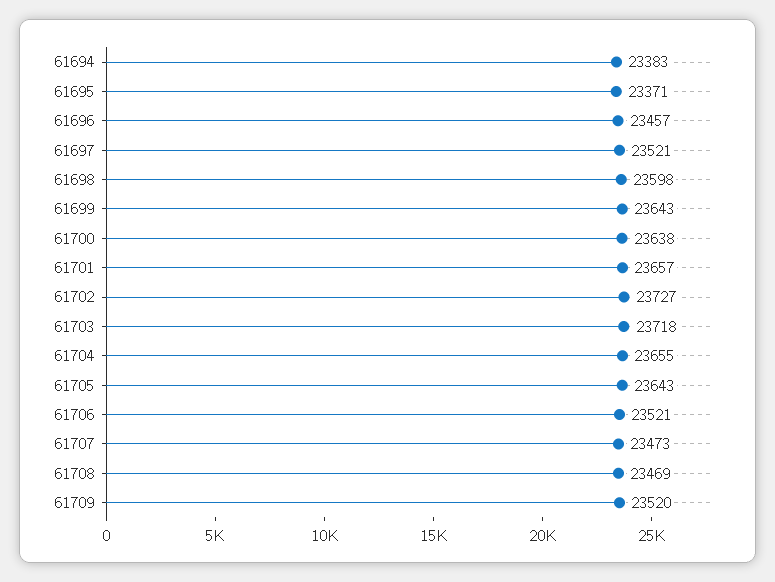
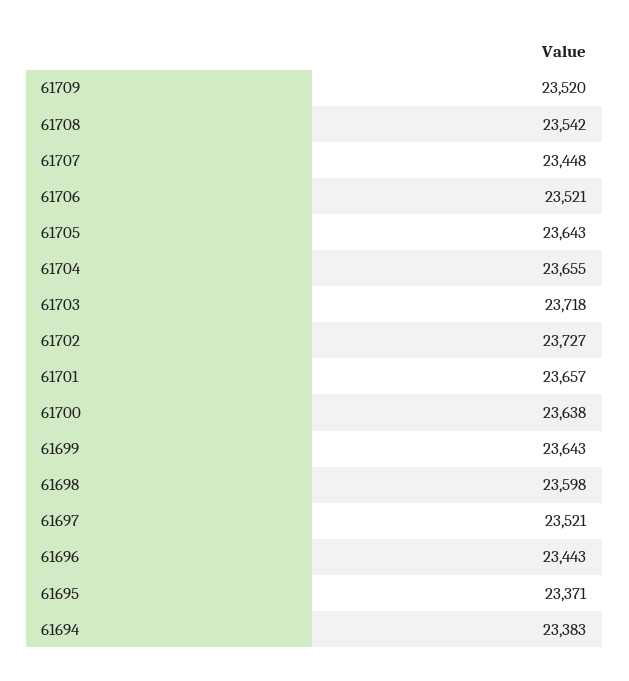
61696: 23457 -> 23443
61707: 23473 -> 23448
61708: 23469 -> 23542

